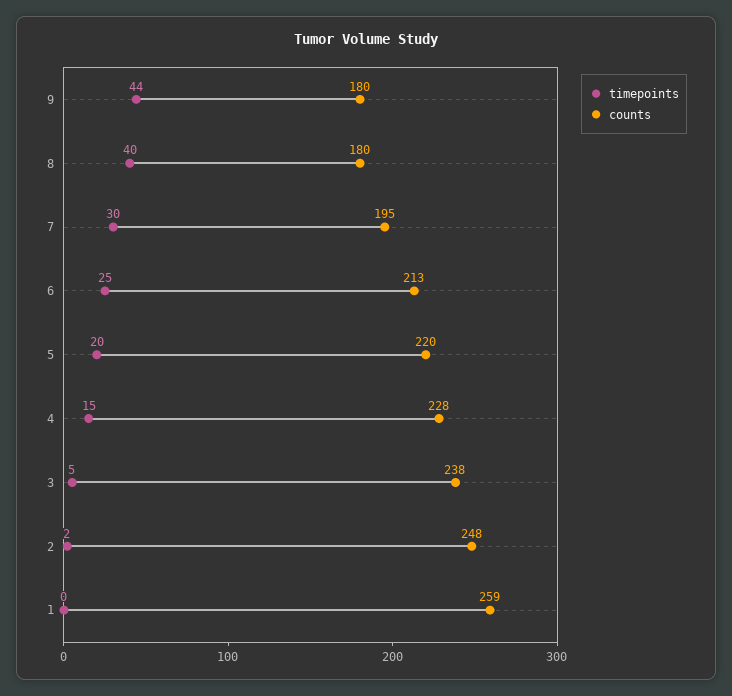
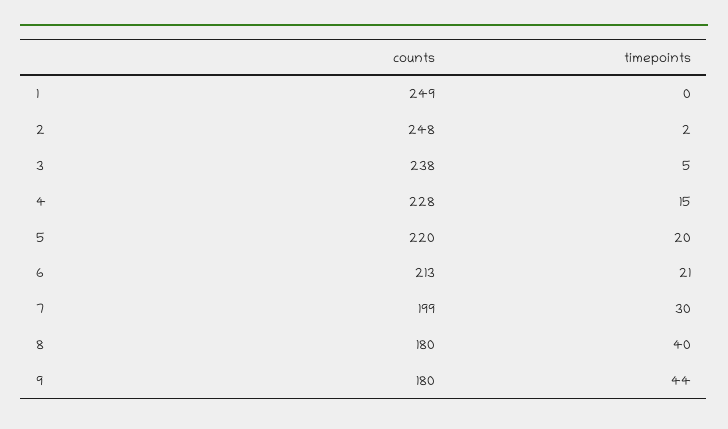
counts, 7: 195 -> 199
timepoints, 6: 25 -> 21
counts, 1: 259 -> 249

